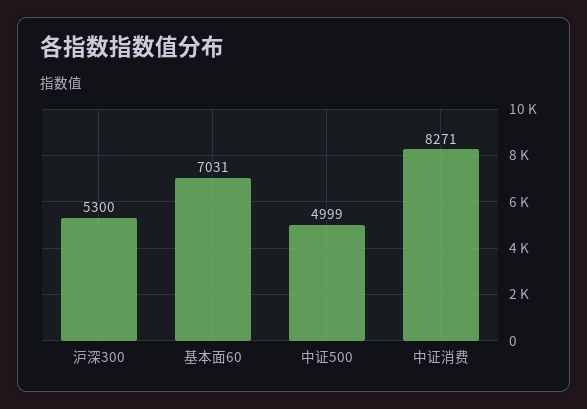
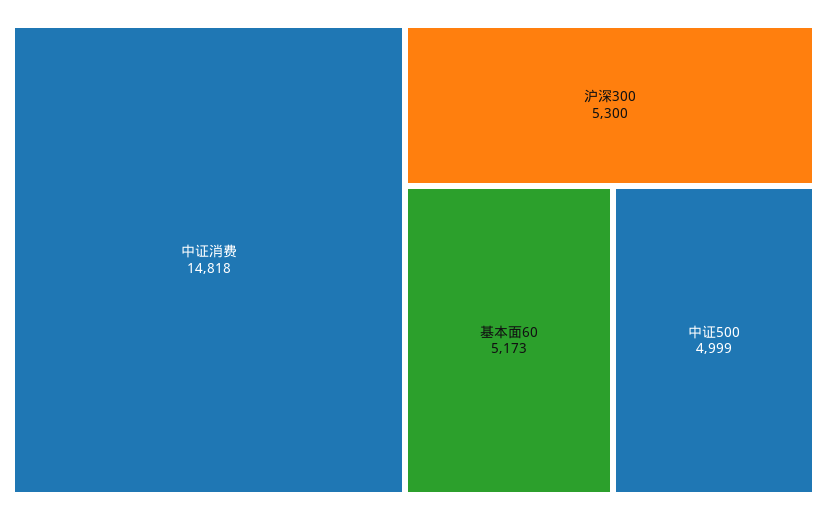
基本面60: 7031 -> 5173
中证消费: 8271 -> 14818

